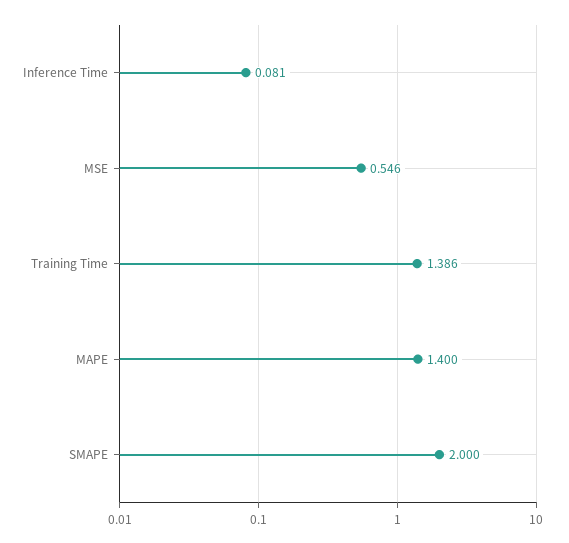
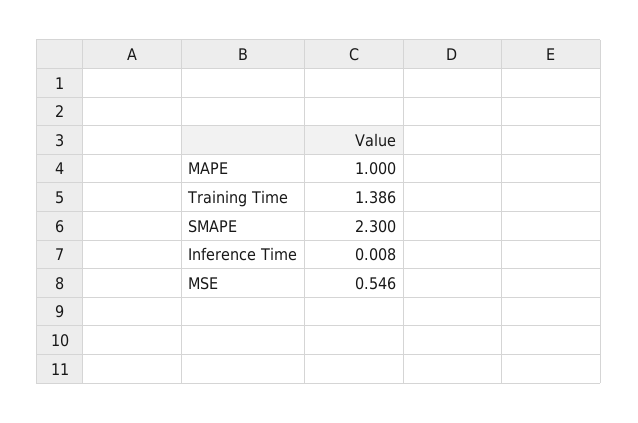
Inference Time: 0.081 -> 0.008
MAPE: 1.4 -> 1
SMAPE: 2 -> 2.3

